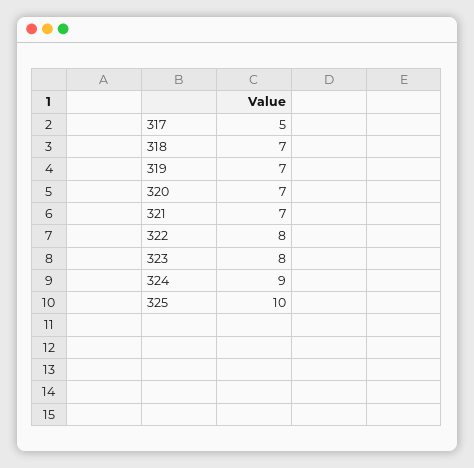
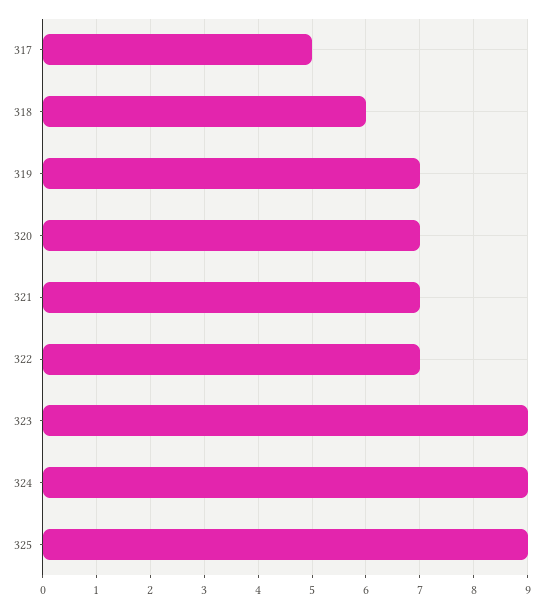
318: 7 -> 6
322: 8 -> 7
323: 8 -> 9
325: 10 -> 9

